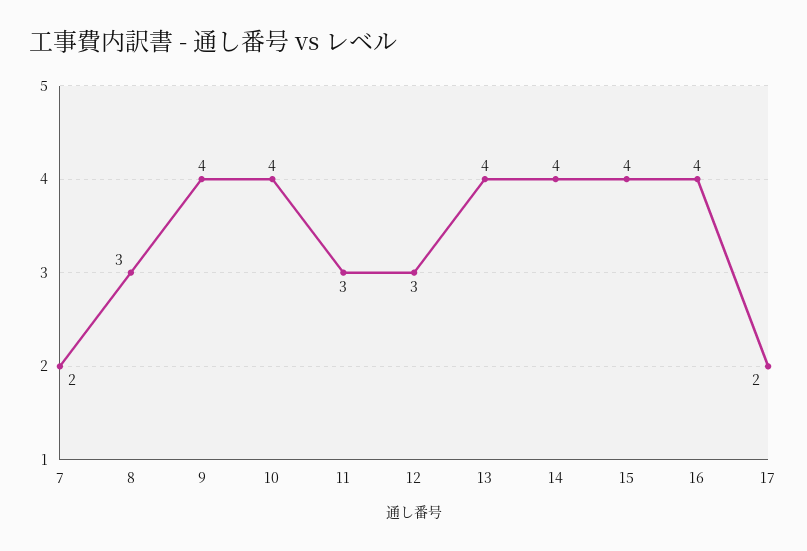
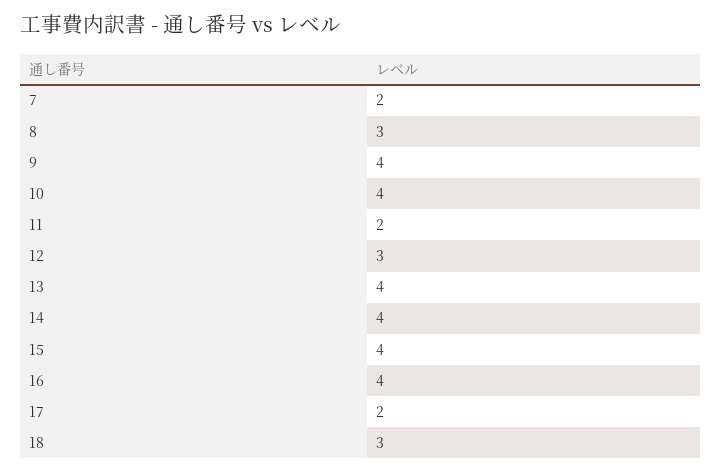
11: 3 -> 2
18: none -> 3

